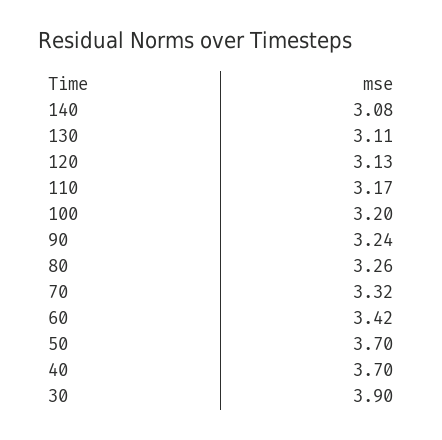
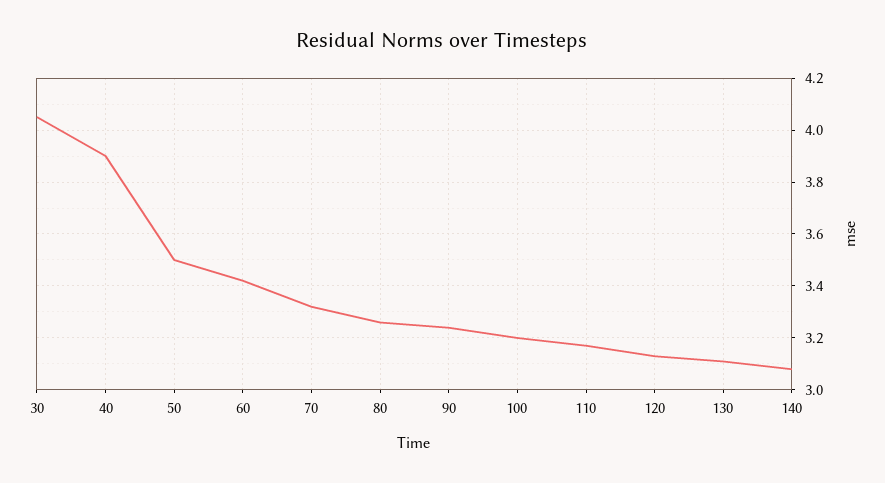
50: 3.7 -> 3.5
40: 3.7 -> 3.9
30: 3.9 -> 4.05

